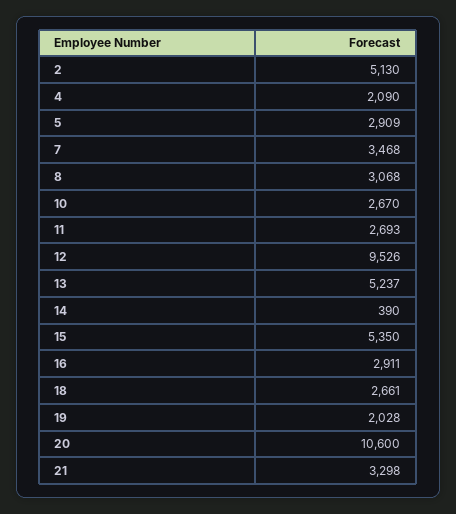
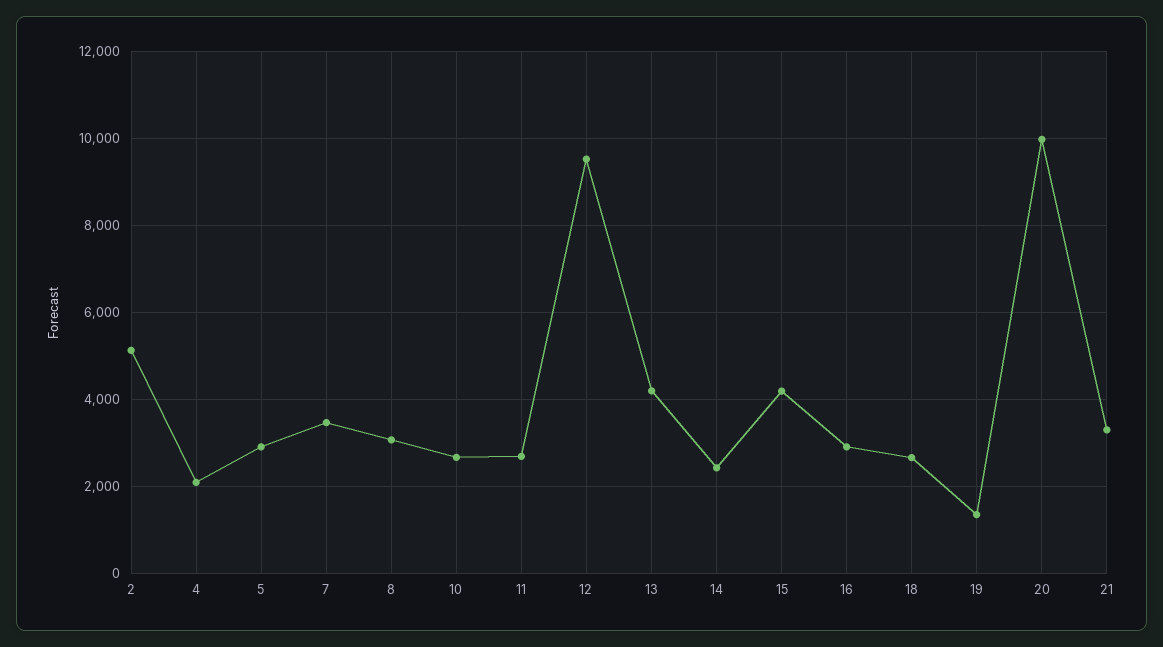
13: 5237 -> 4200
14: 390 -> 2400
15: 5350 -> 4200
19: 2028 -> 1400
20: 10600 -> 10000

